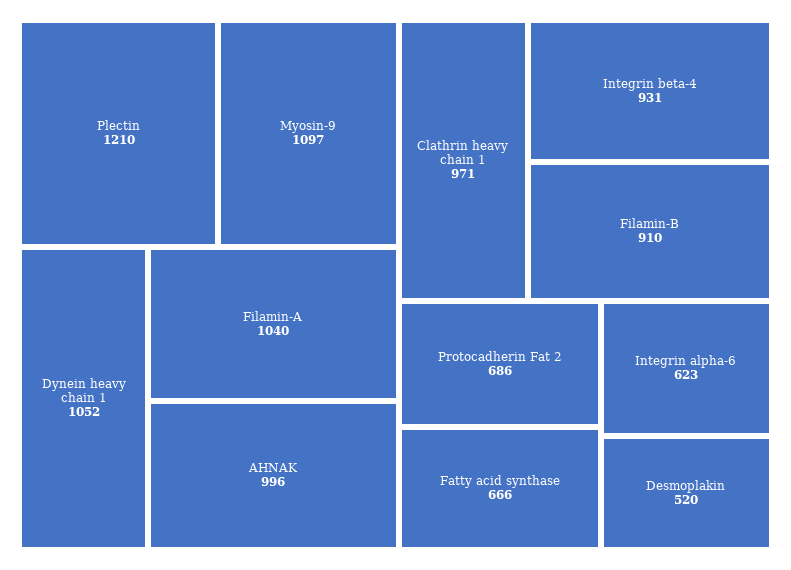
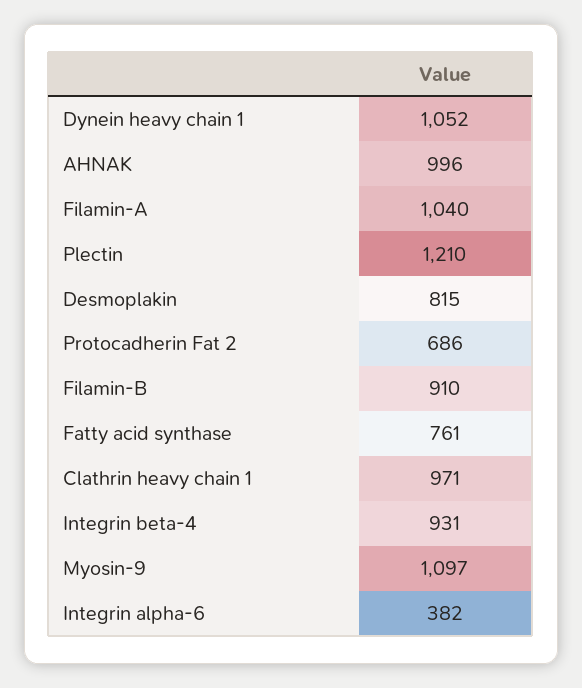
Fatty acid synthase: 666 -> 761
Integrin alpha-6: 623 -> 382
Desmoplakin: 520 -> 815

